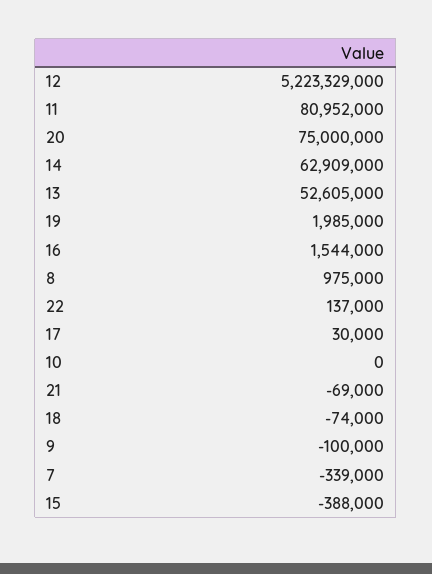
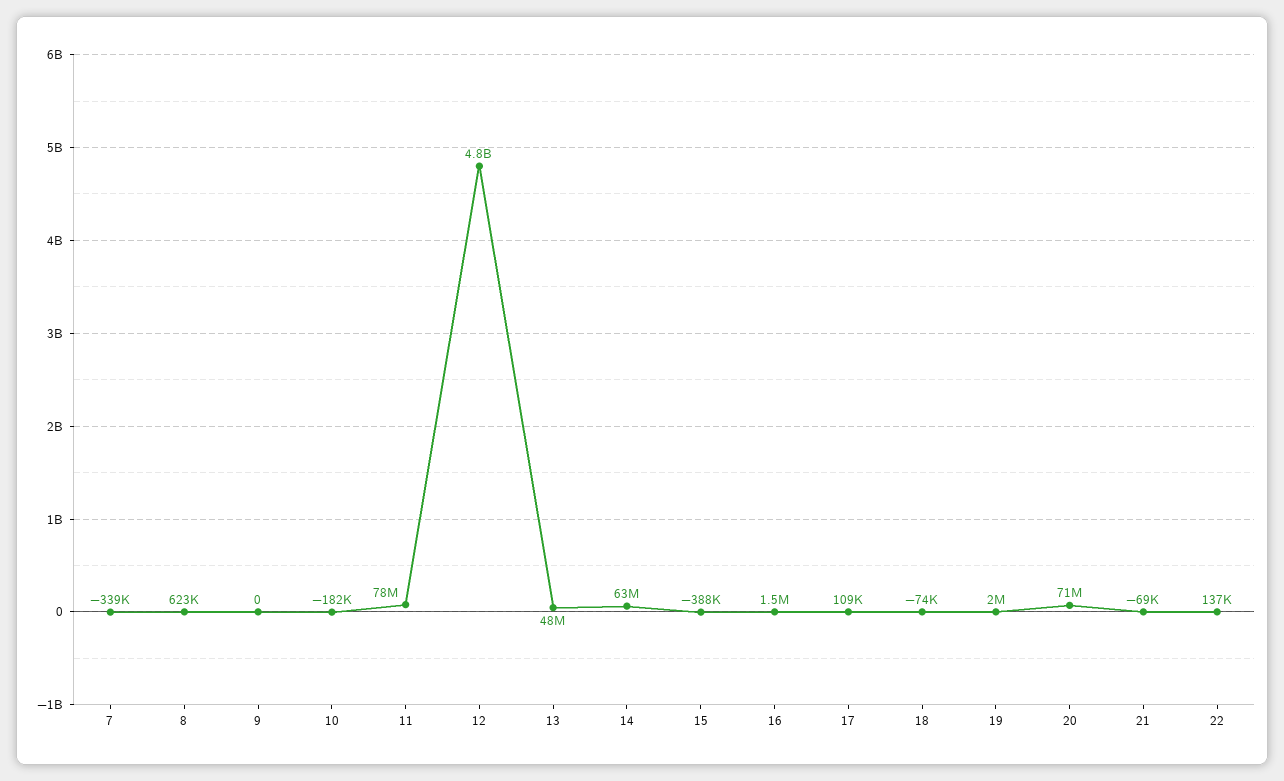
12: 5223329000 -> 4800000000
11: 80952000 -> 78000000
20: 75000000 -> 71000000
13: 52605000 -> 48000000
8: 975000 -> 623000
17: 30000 -> 109000
10: 0 -> -182000
9: -100000 -> 0

